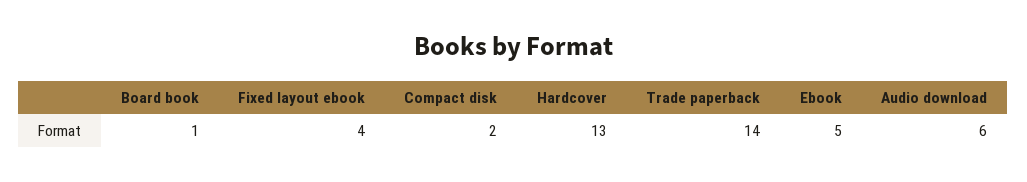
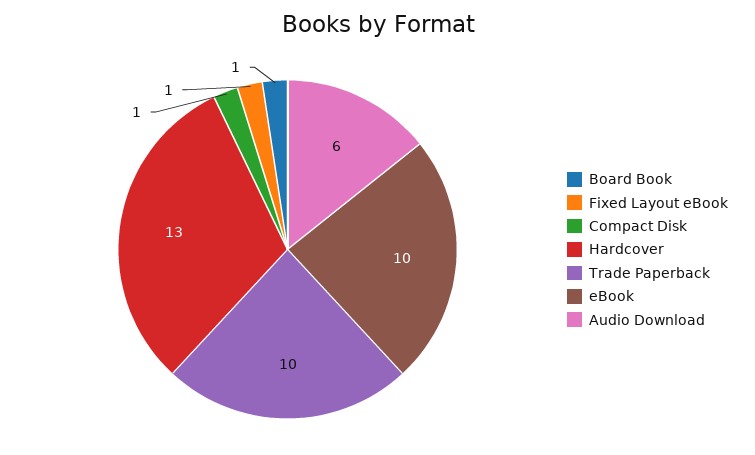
Fixed layout ebook: 4 -> 1
Compact disk: 2 -> 1
Trade paperback: 14 -> 10
Ebook: 5 -> 10

